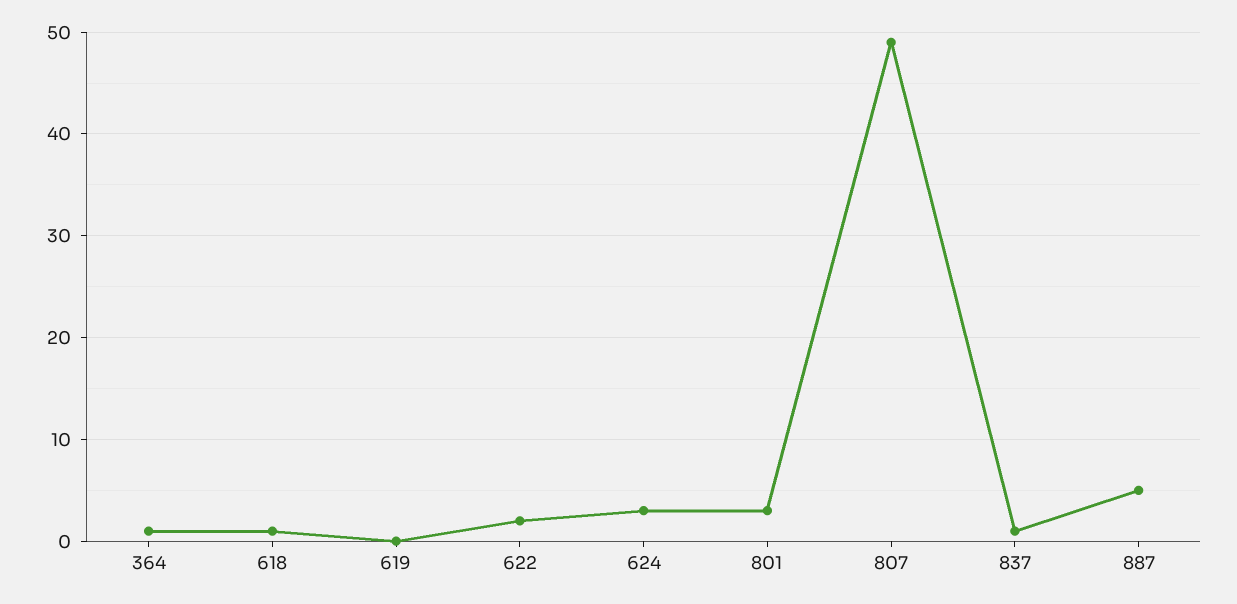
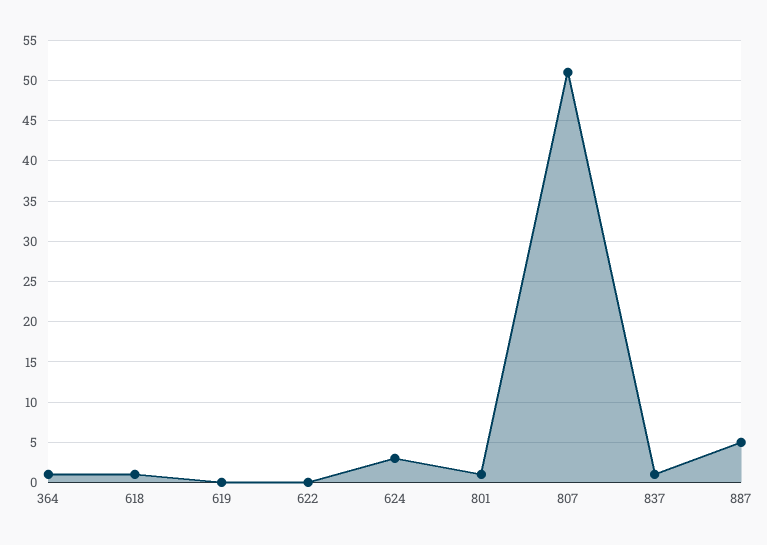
622: 2 -> 0
801: 3 -> 1
807: 49 -> 51

